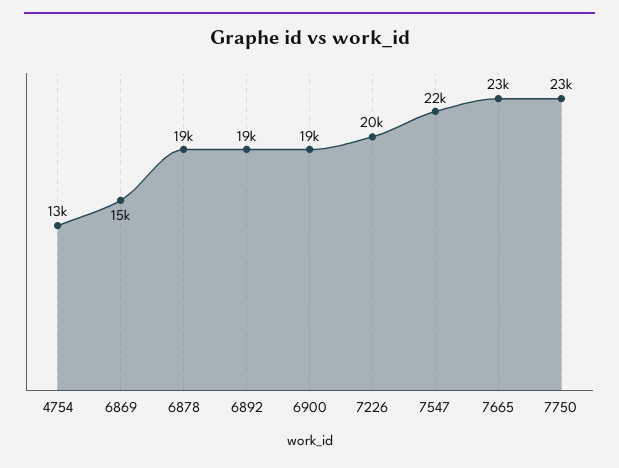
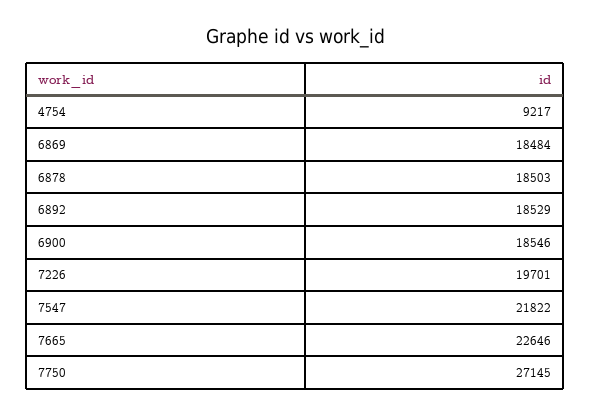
4754: 13000 -> 9217
6869: 15000 -> 18484
7750: 23000 -> 27145

